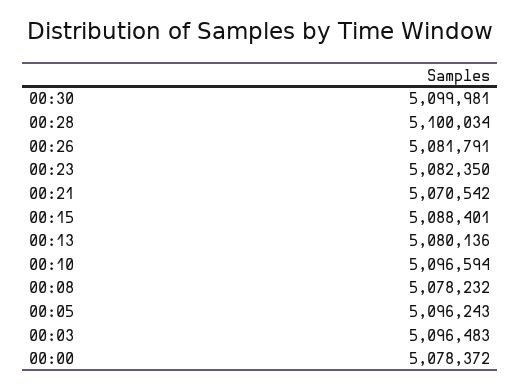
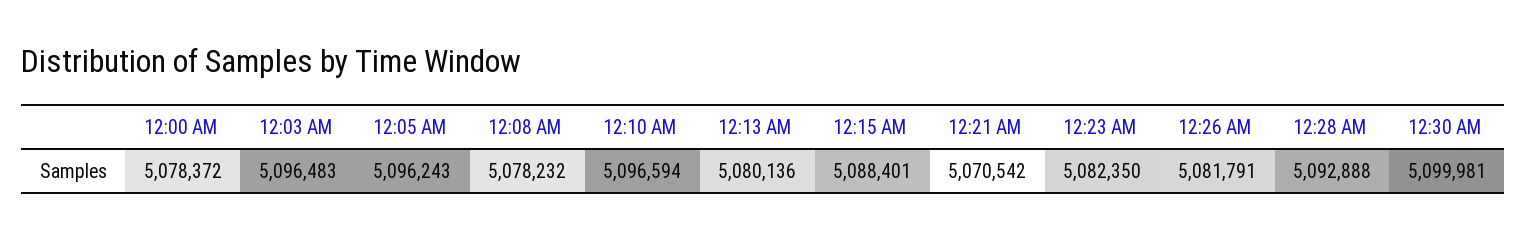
00:28: 5100034 -> 5092888

